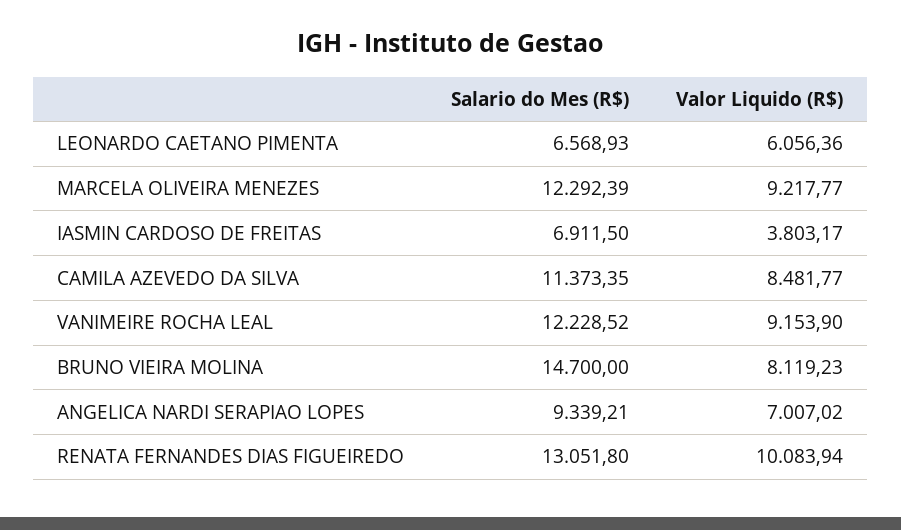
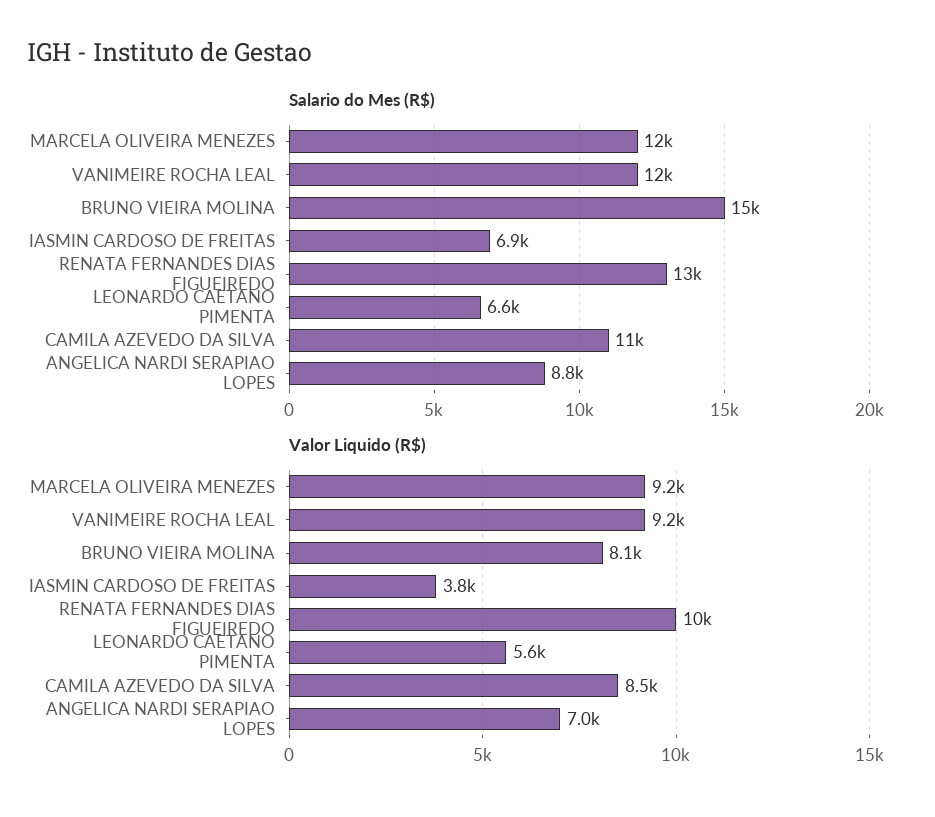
Valor Liquido (R$), LEONARDO CAETANO PIMENTA: 6056.36 -> 5600
Salario do Mes (R$), ANGELICA NARDI SERAPIAO LOPES: 9339.21 -> 8800

